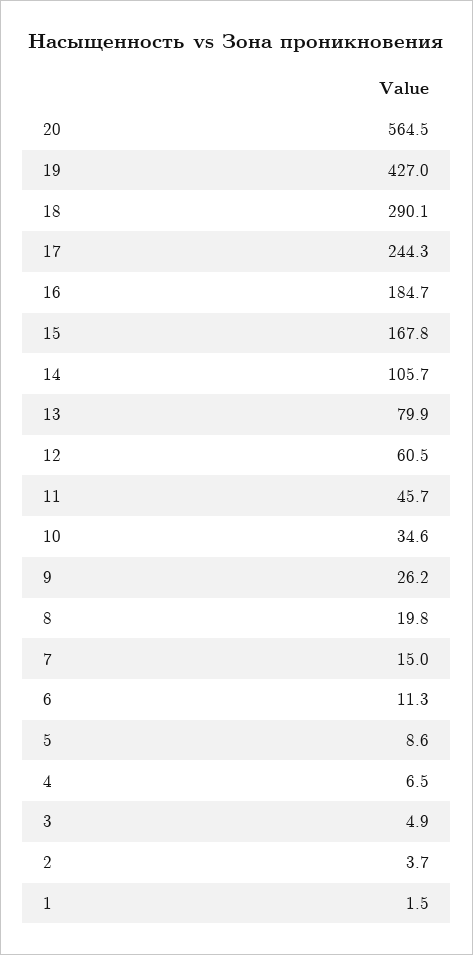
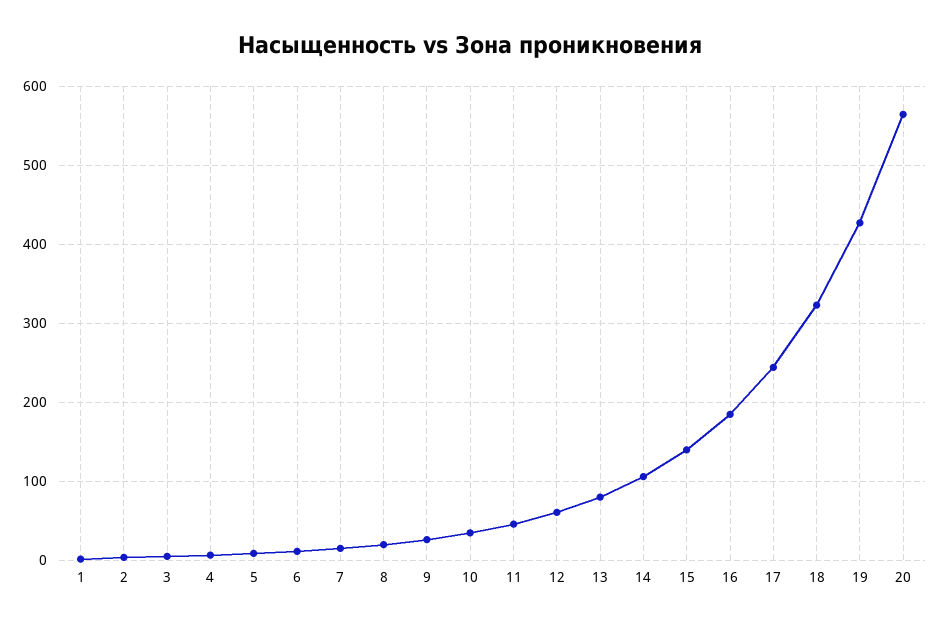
18: 290.1 -> 320
15: 167.8 -> 140

